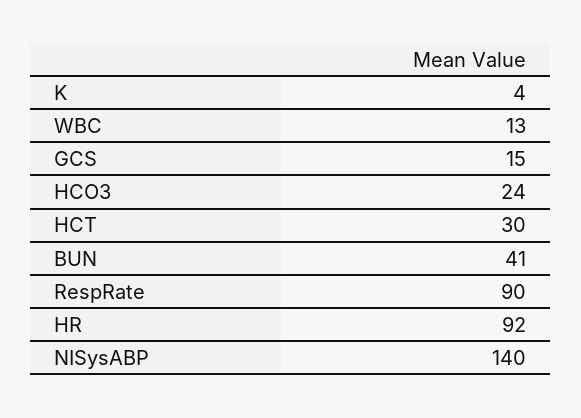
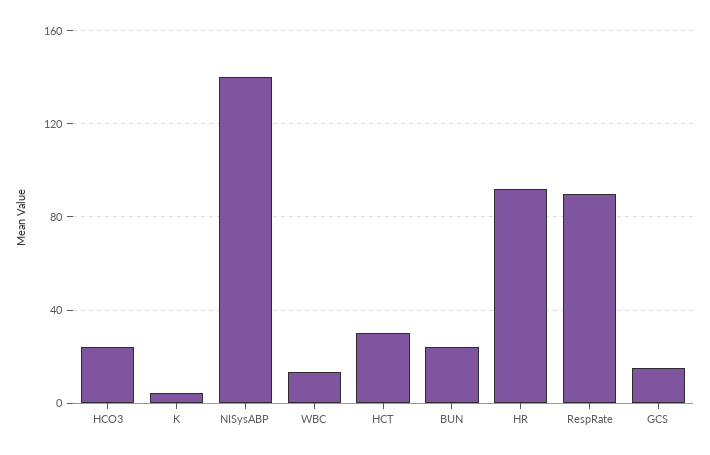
BUN: 41 -> 25

